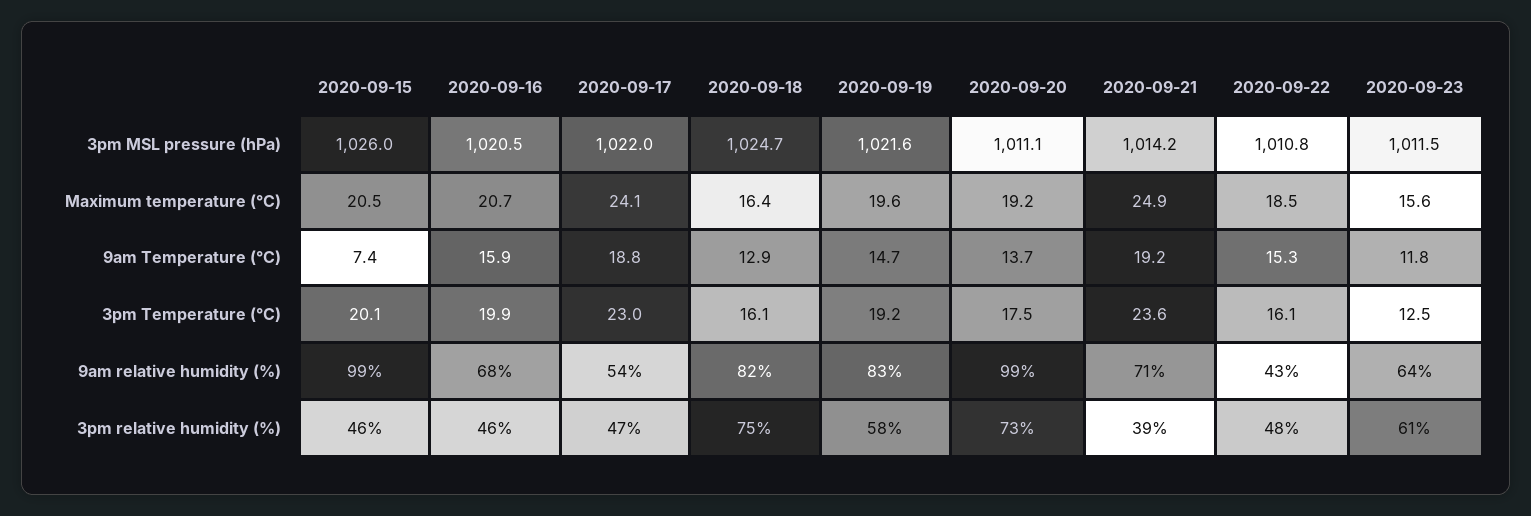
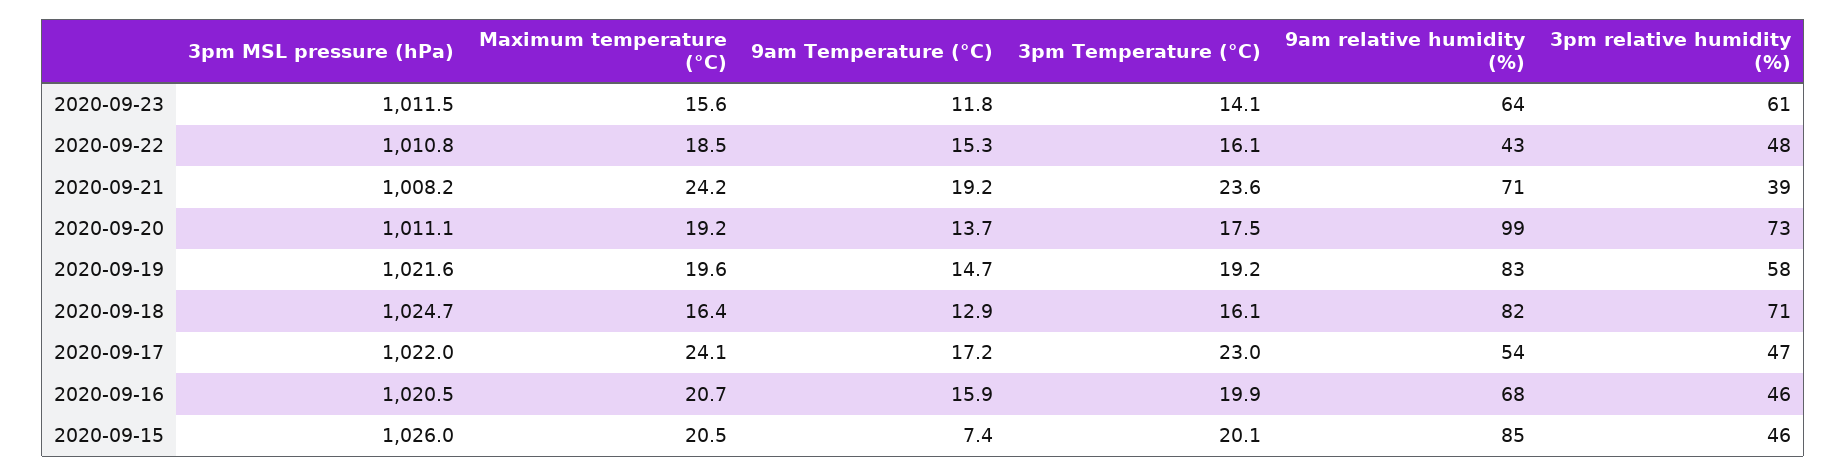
2020-09-21, 3pm MSL pressure (hPa): 1014.2 -> 1008.2
2020-09-21, Maximum temperature (°C): 24.9 -> 24.2
2020-09-17, 9am Temperature (°C): 18.8 -> 17.2
2020-09-23, 3pm Temperature (°C): 12.5 -> 14.1
2020-09-15, 9am relative humidity (%): 99 -> 85
2020-09-18, 3pm relative humidity (%): 75 -> 71

